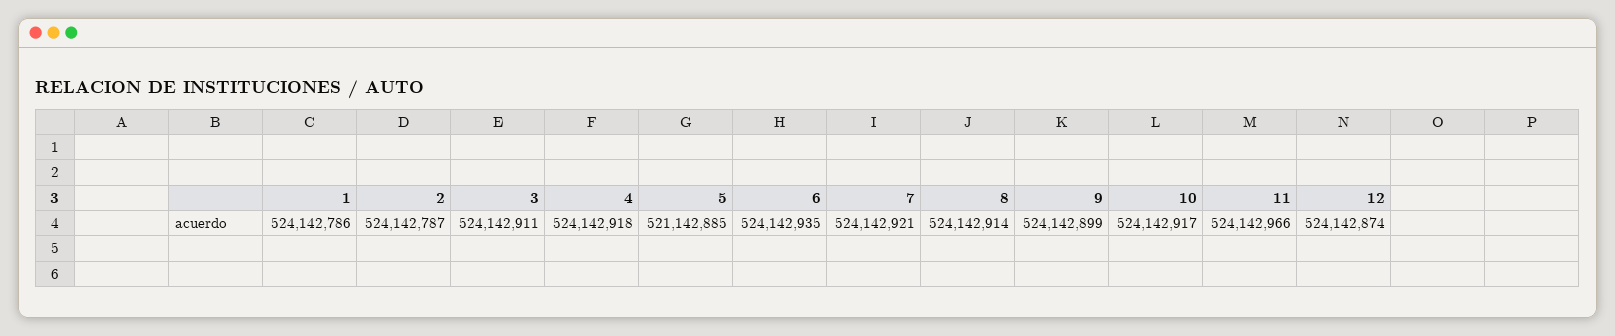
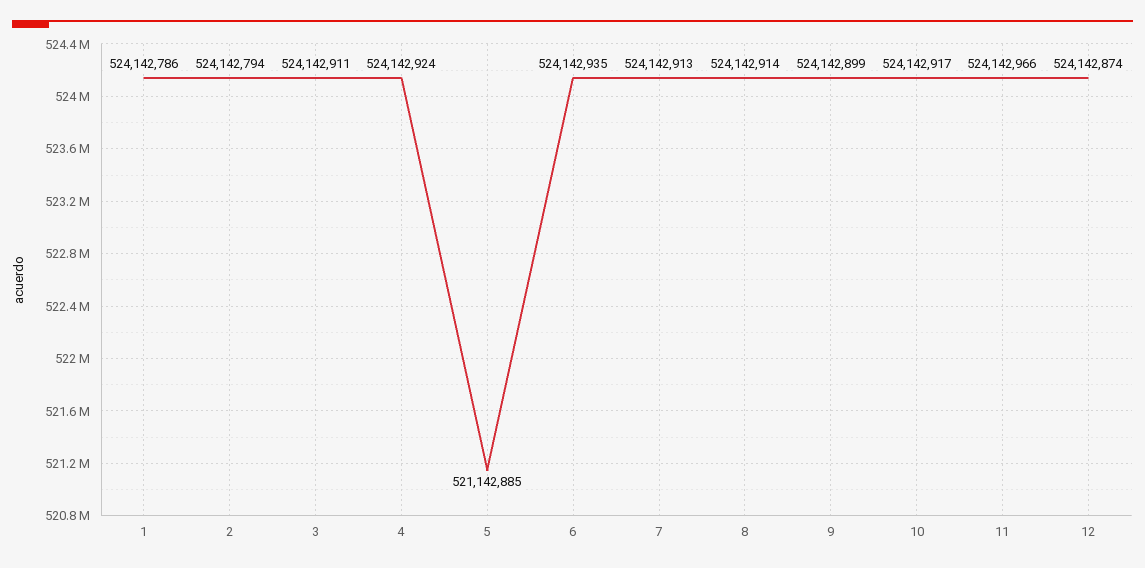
2: 524142787 -> 524142794
4: 524142918 -> 524142924
7: 524142921 -> 524142913

